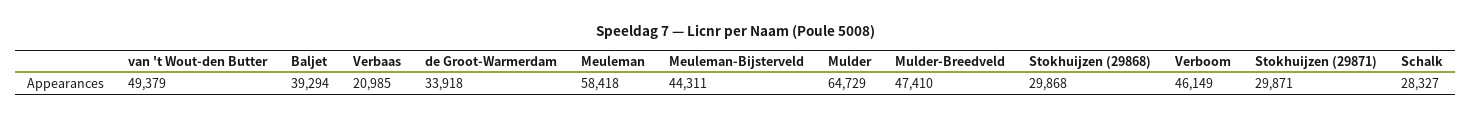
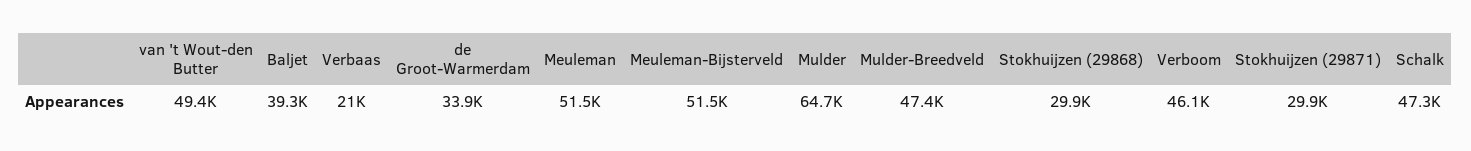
Meuleman: 58418 -> 51500
Meuleman-Bijsterveld: 44311 -> 51500
Schalk: 28327 -> 47300

